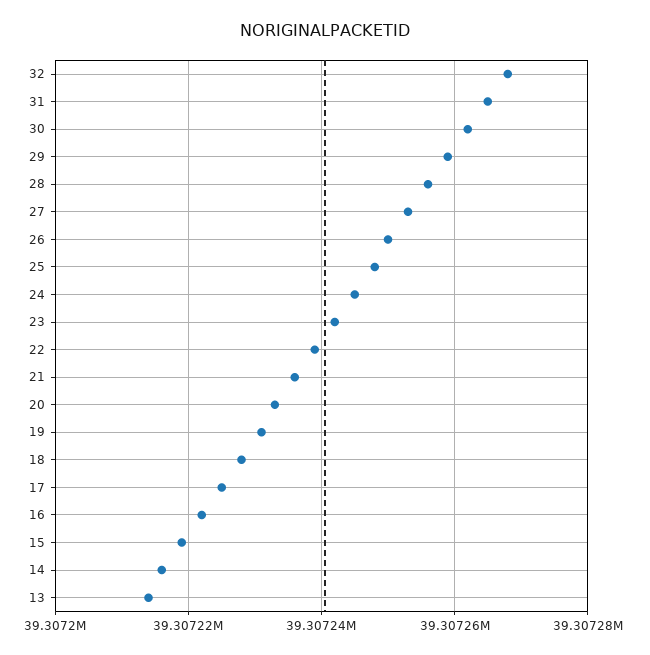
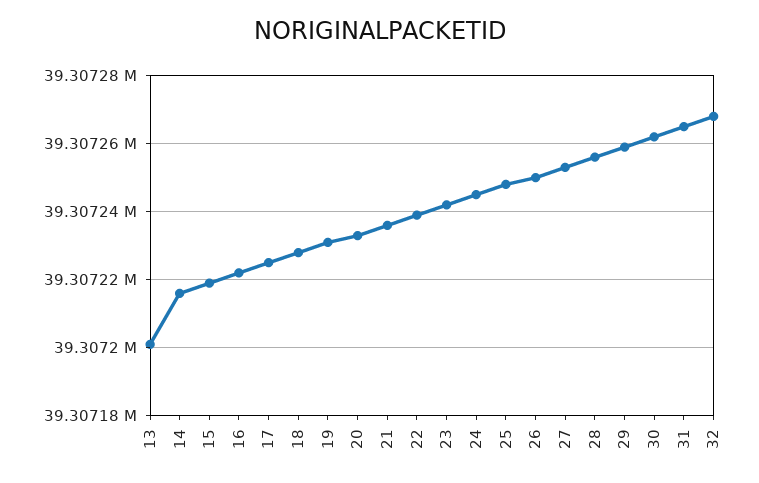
13: 39307215 -> 39307200

